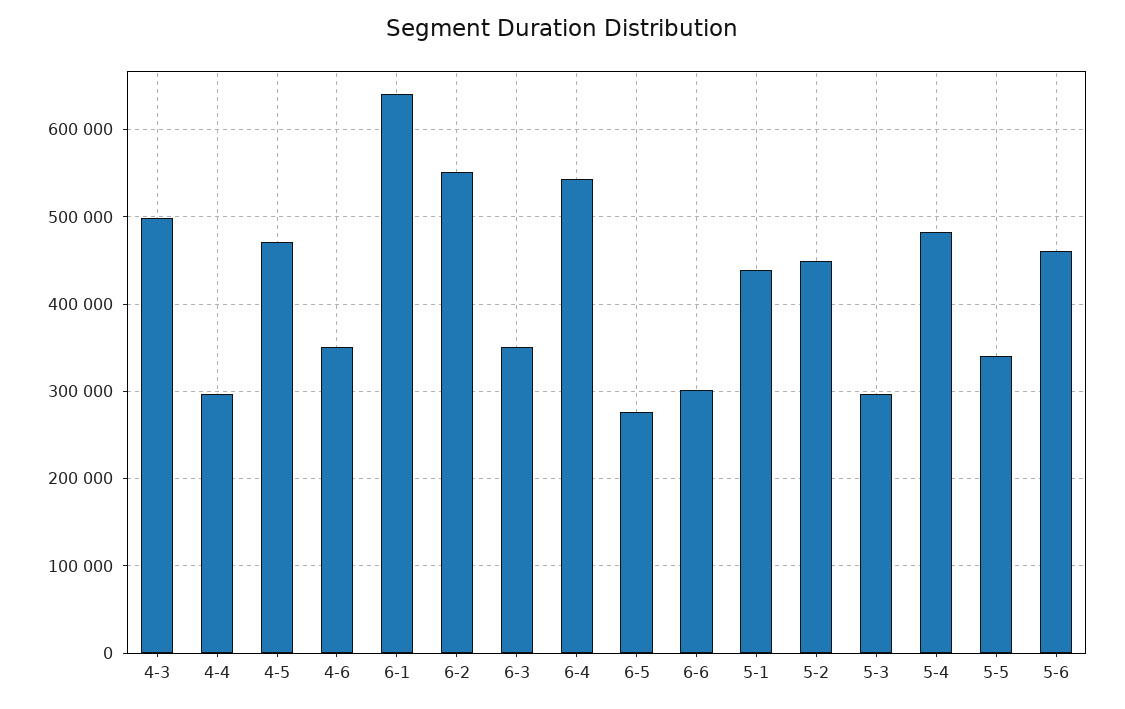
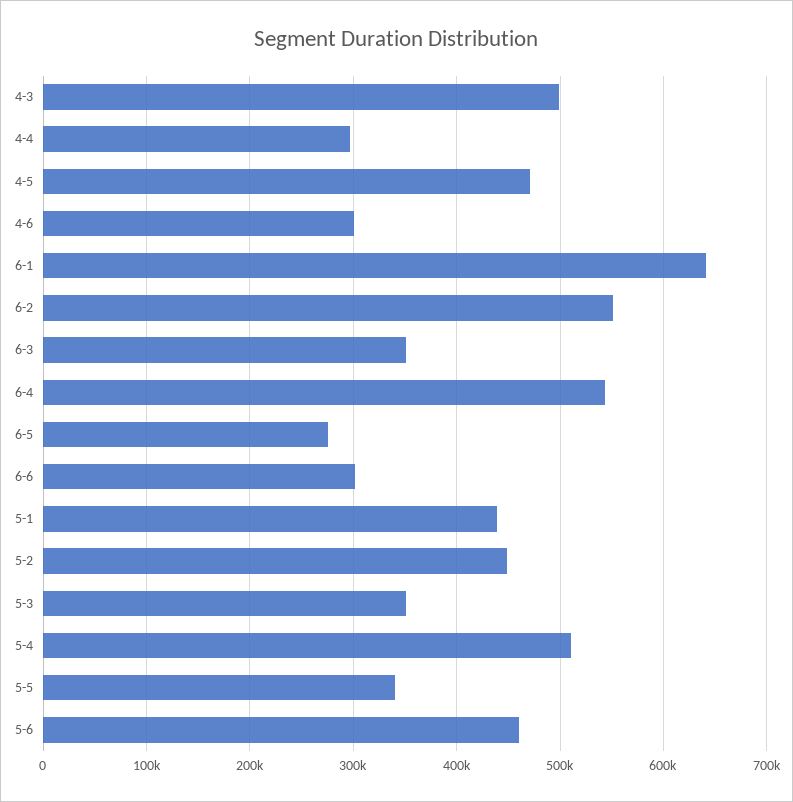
4-6: 350000 -> 300000
5-3: 300000 -> 350000
5-4: 480000 -> 510000

